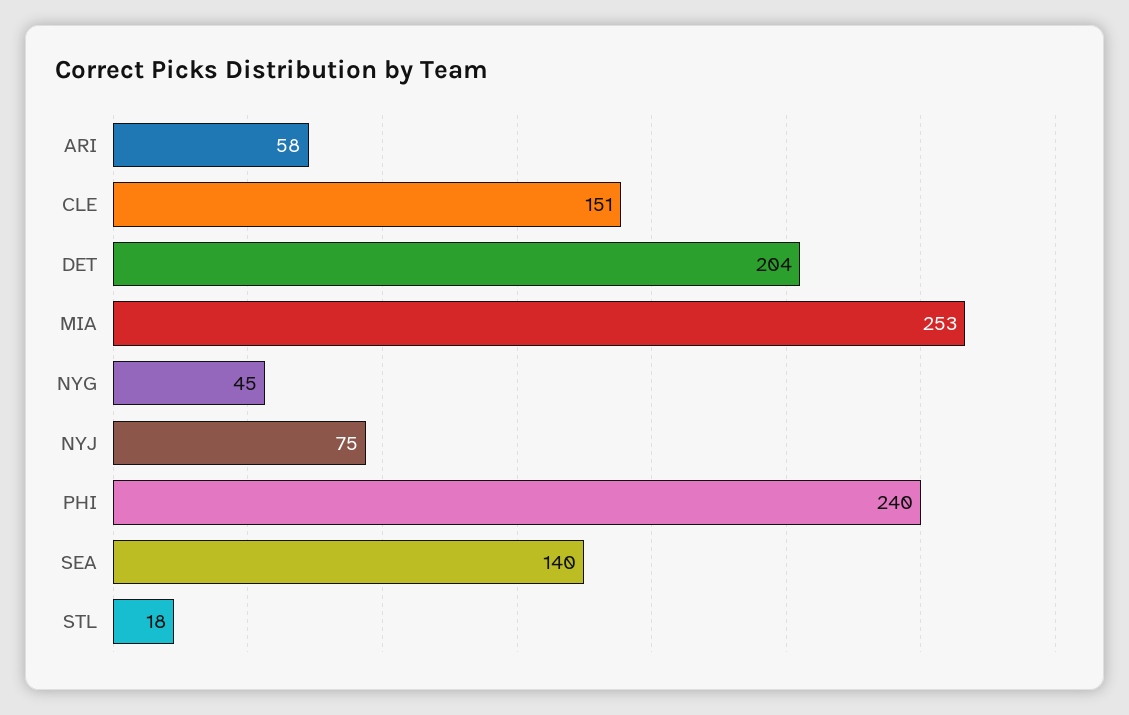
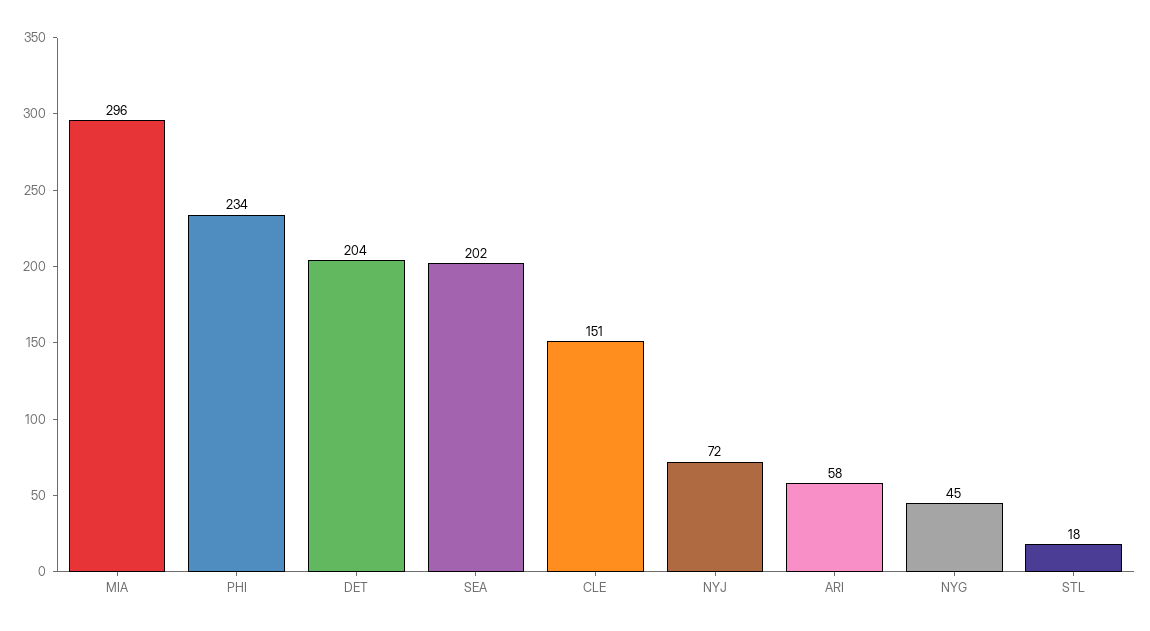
MIA: 253 -> 296
NYJ: 75 -> 72
PHI: 240 -> 234
SEA: 140 -> 202

